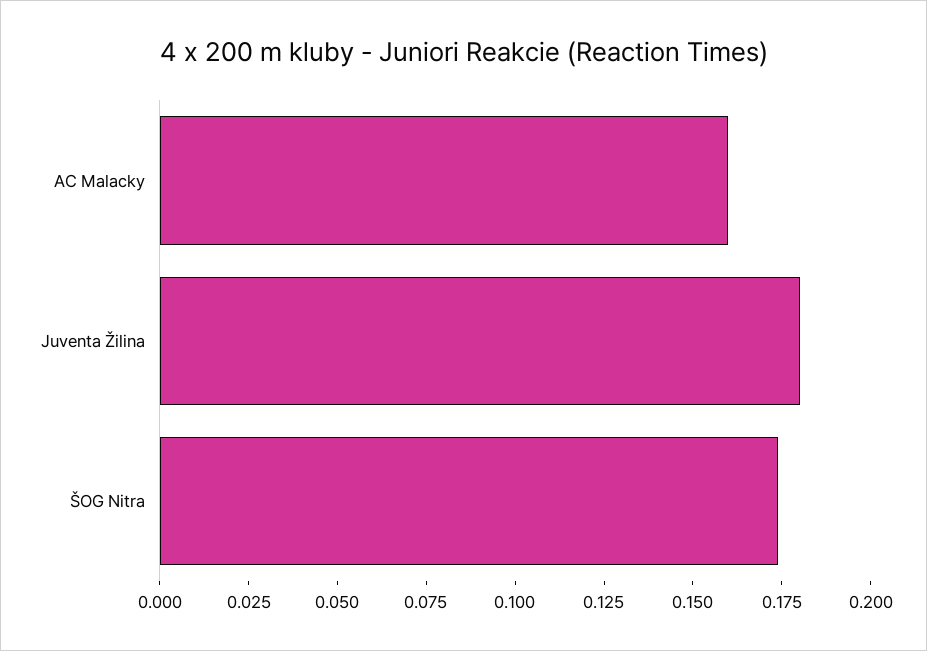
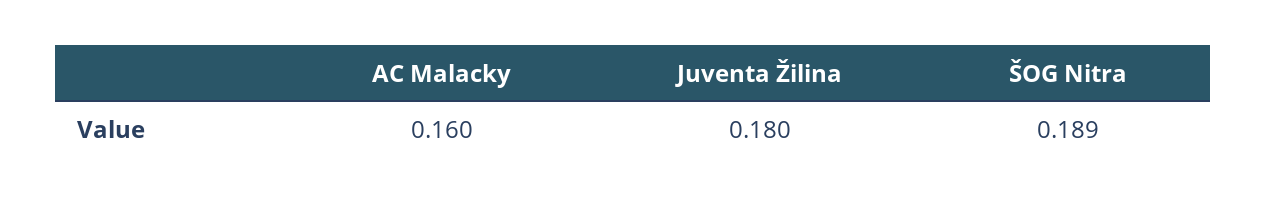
ŠOG Nitra: 0.175 -> 0.189

